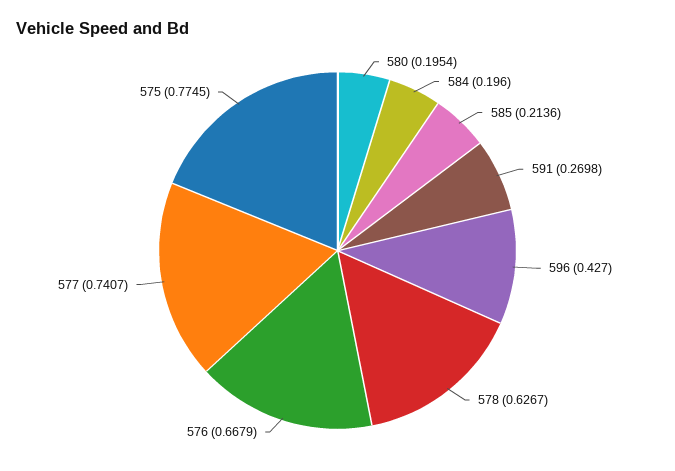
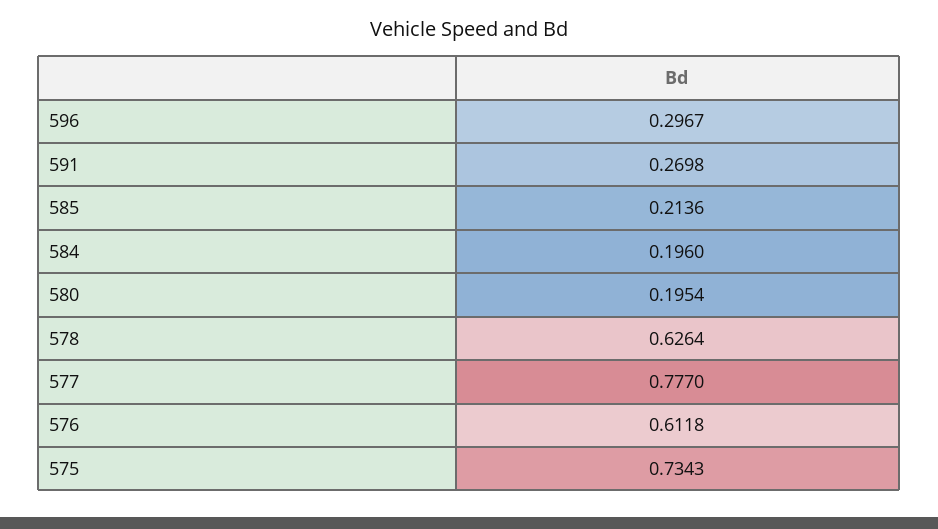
596: 0.427 -> 0.2967
578: 0.6267 -> 0.6264
576: 0.6679 -> 0.6118
577: 0.7407 -> 0.777
575: 0.7745 -> 0.7343

